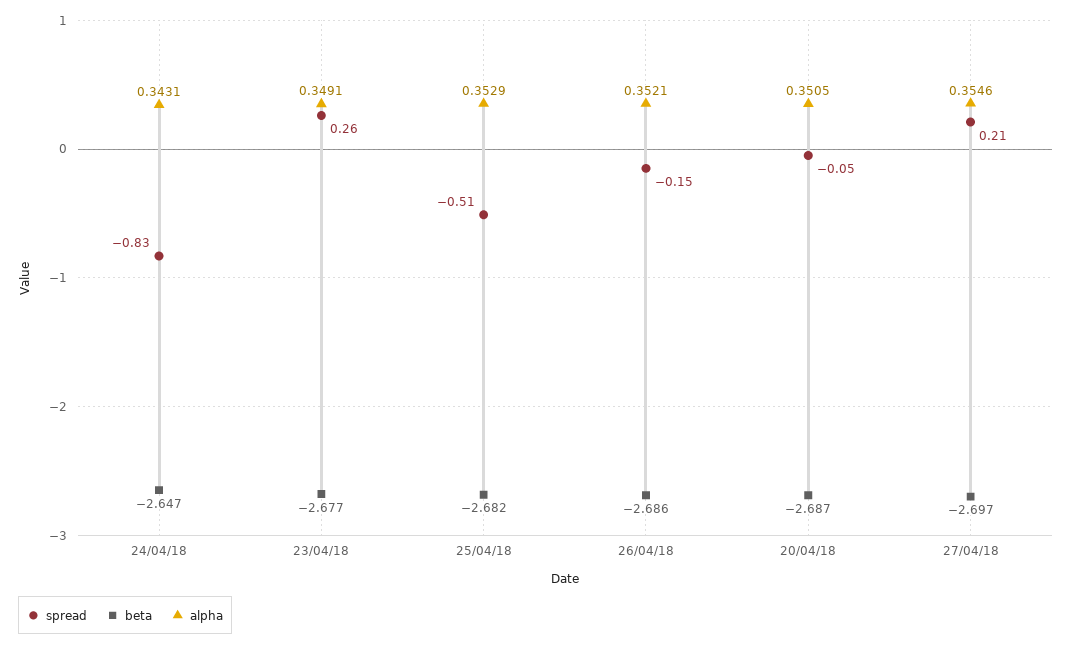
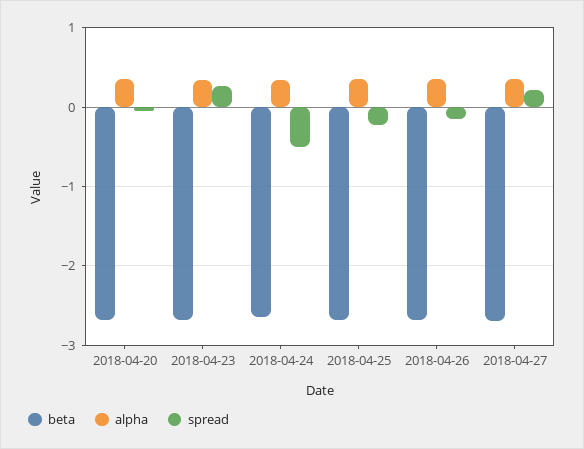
spread, 24/04/18: -0.83 -> -0.5
spread, 25/04/18: -0.51 -> -0.2

